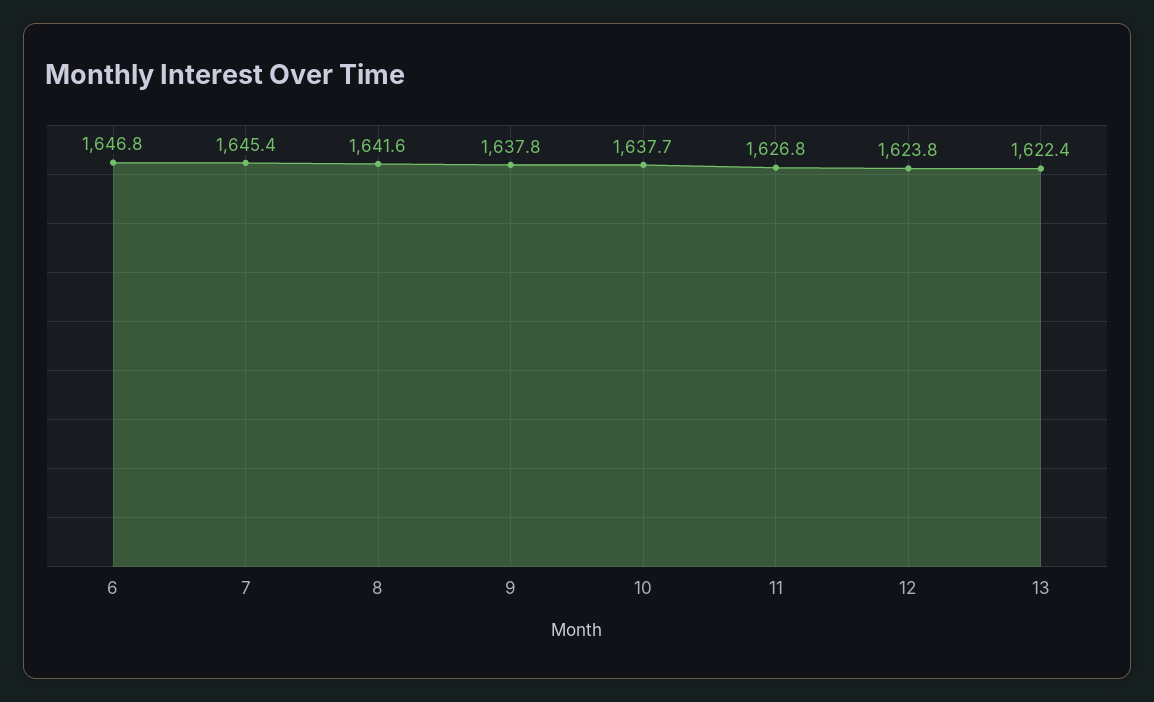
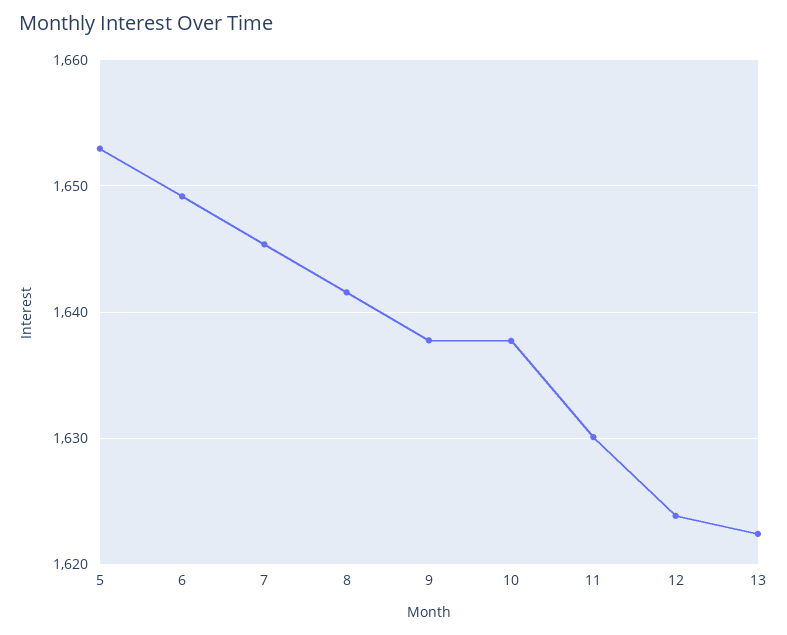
6: 1646.8 -> 1649
11: 1626.8 -> 1630
5: none -> 1653

